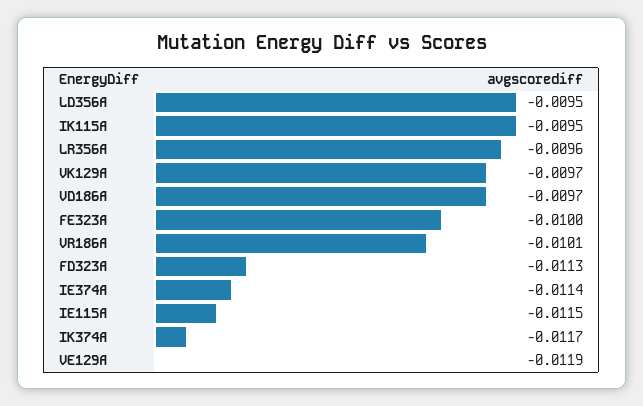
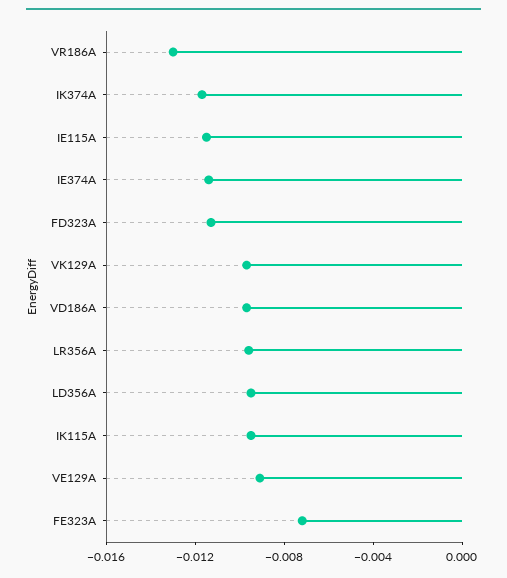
FE323A: -0.01 -> -0.007
VR186A: -0.0101 -> -0.013
VE129A: -0.0119 -> -0.009

